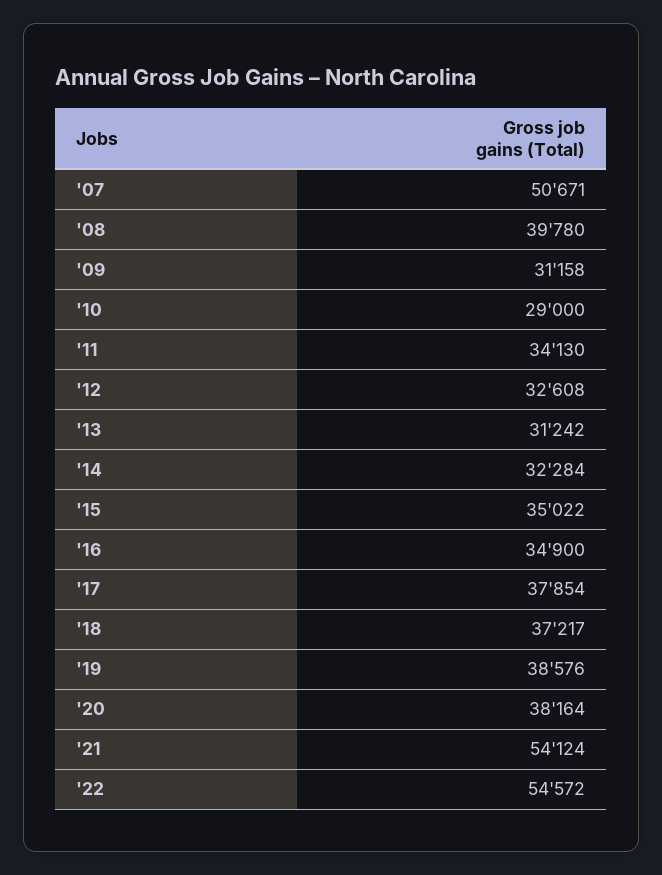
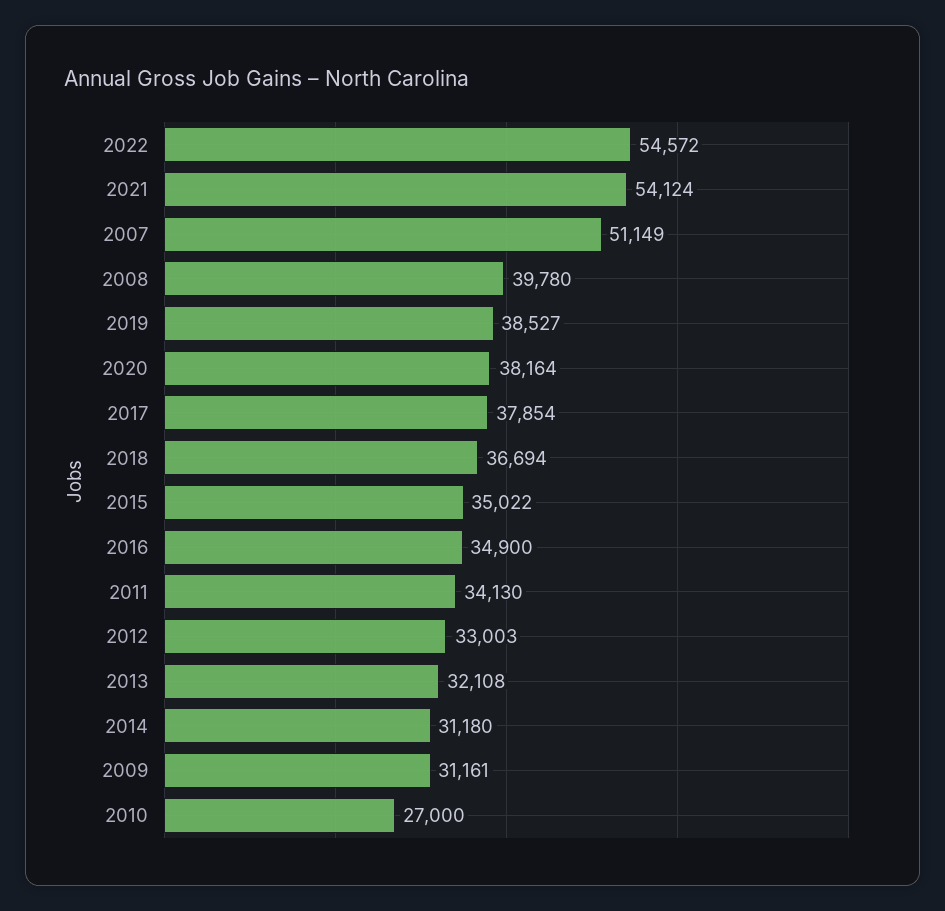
'07: 50671 -> 51149
'09: 31158 -> 31161
'10: 29000 -> 27000
'12: 32608 -> 33003
'13: 31242 -> 32108
'14: 32284 -> 31180
'18: 37217 -> 36694
'19: 38576 -> 38527

